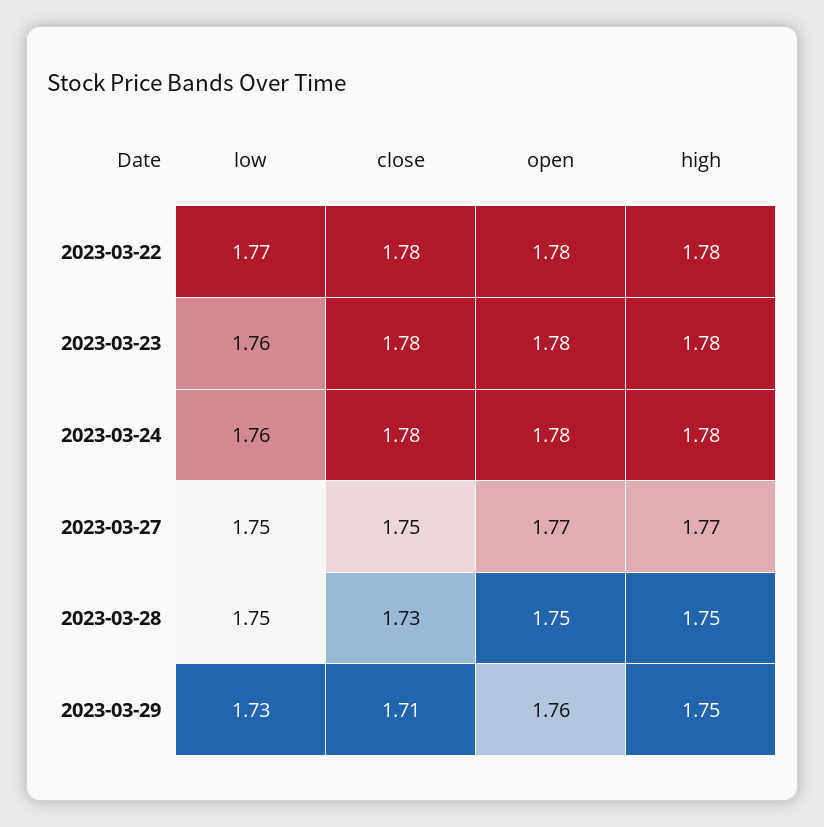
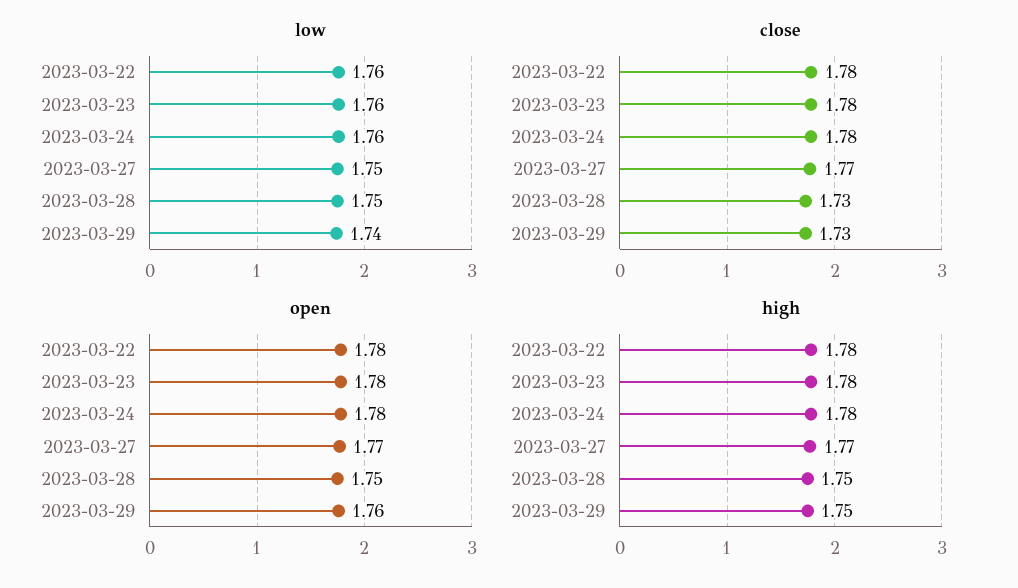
low, 2023-03-22: 1.77 -> 1.76
close, 2023-03-27: 1.75 -> 1.77
low, 2023-03-29: 1.73 -> 1.74
close, 2023-03-29: 1.71 -> 1.73

